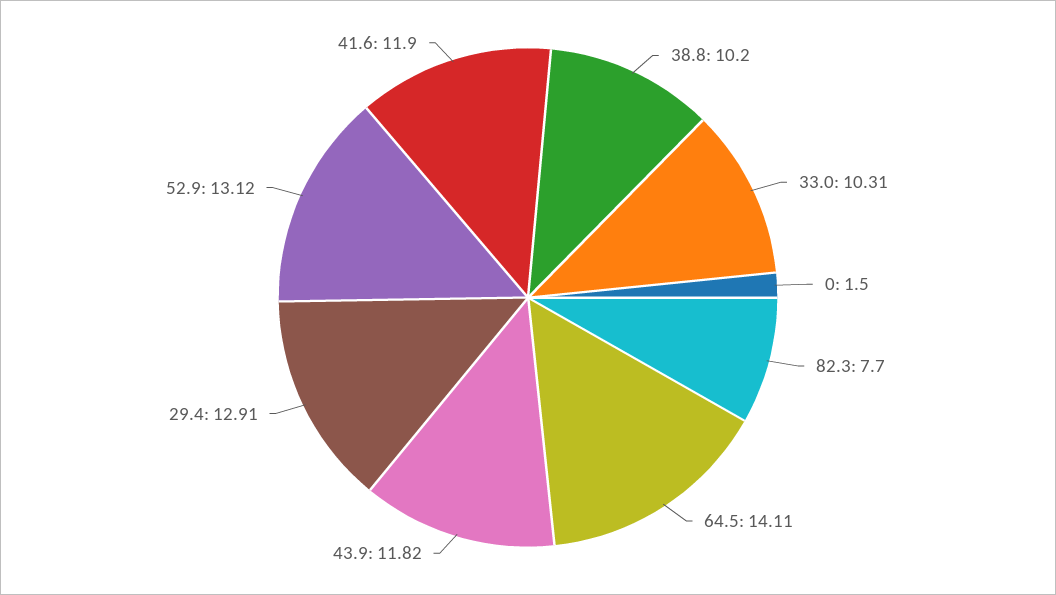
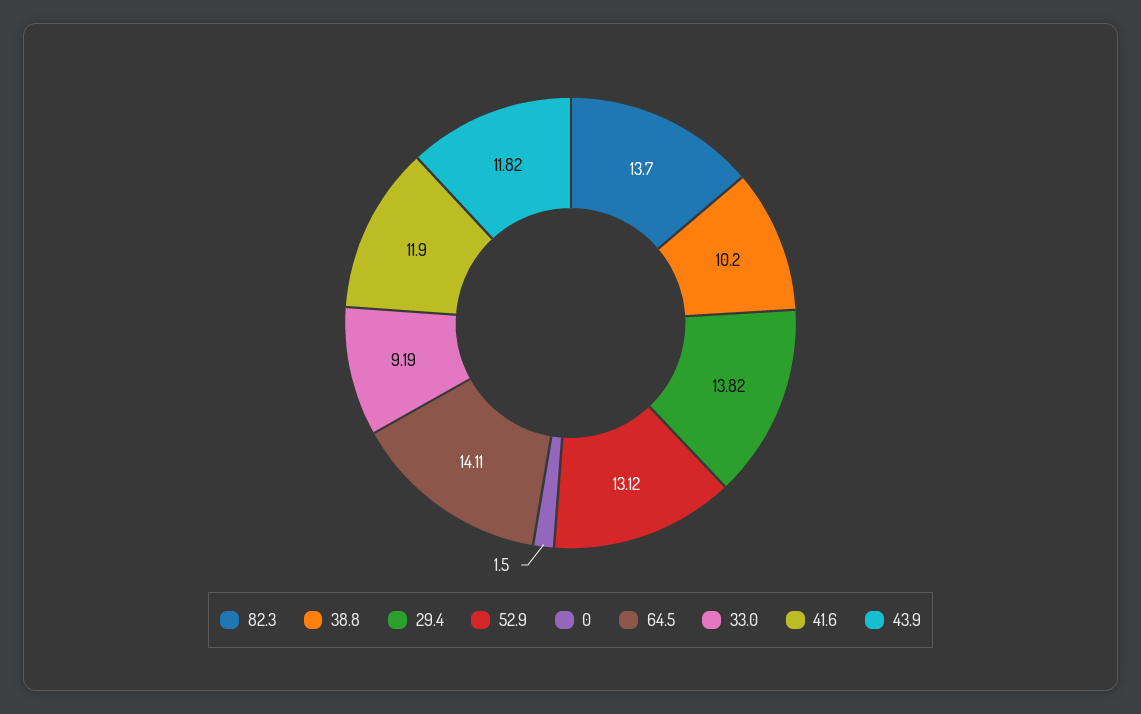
33.0: 10.31 -> 9.19
82.3: 7.7 -> 13.7
29.4: 12.91 -> 13.82

